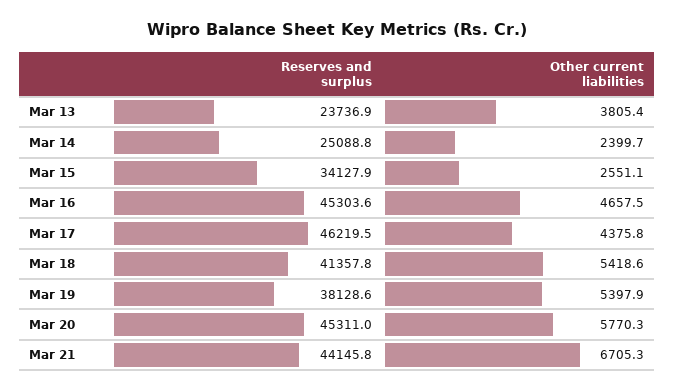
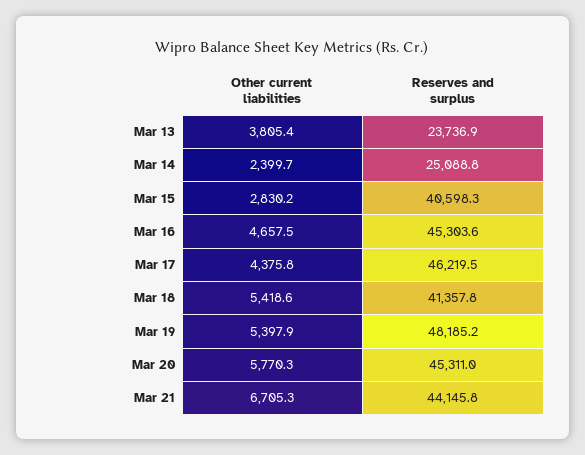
Reserves and surplus, Mar 15: 34127.9 -> 40598.3
Other current liabilities, Mar 15: 2551.1 -> 2830.2
Reserves and surplus, Mar 19: 38128.6 -> 48185.2

